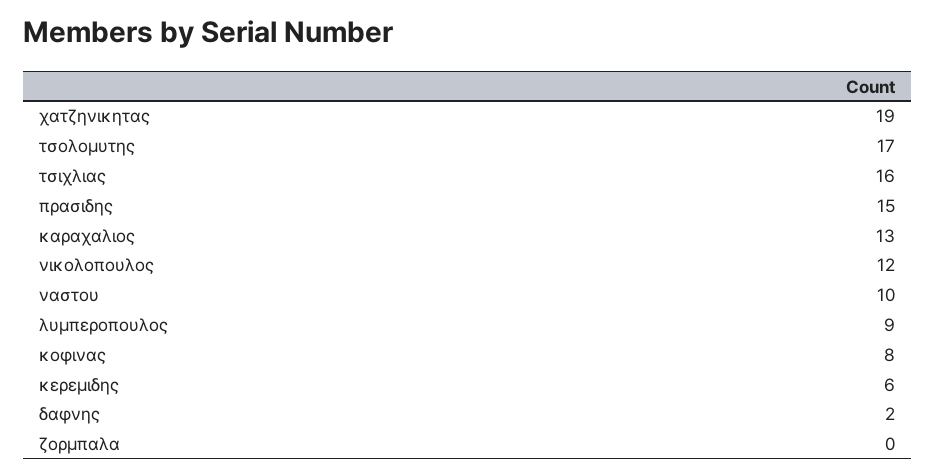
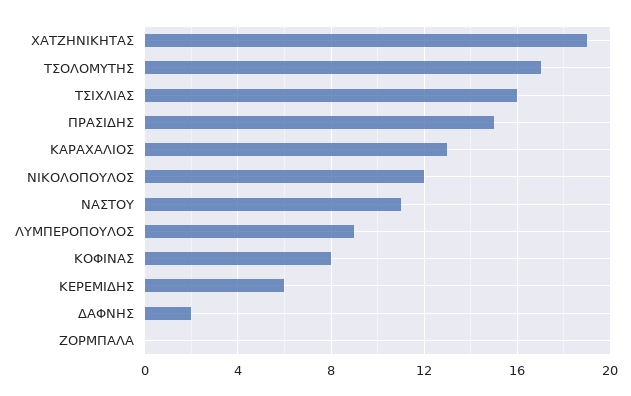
ναστου: 10 -> 11

